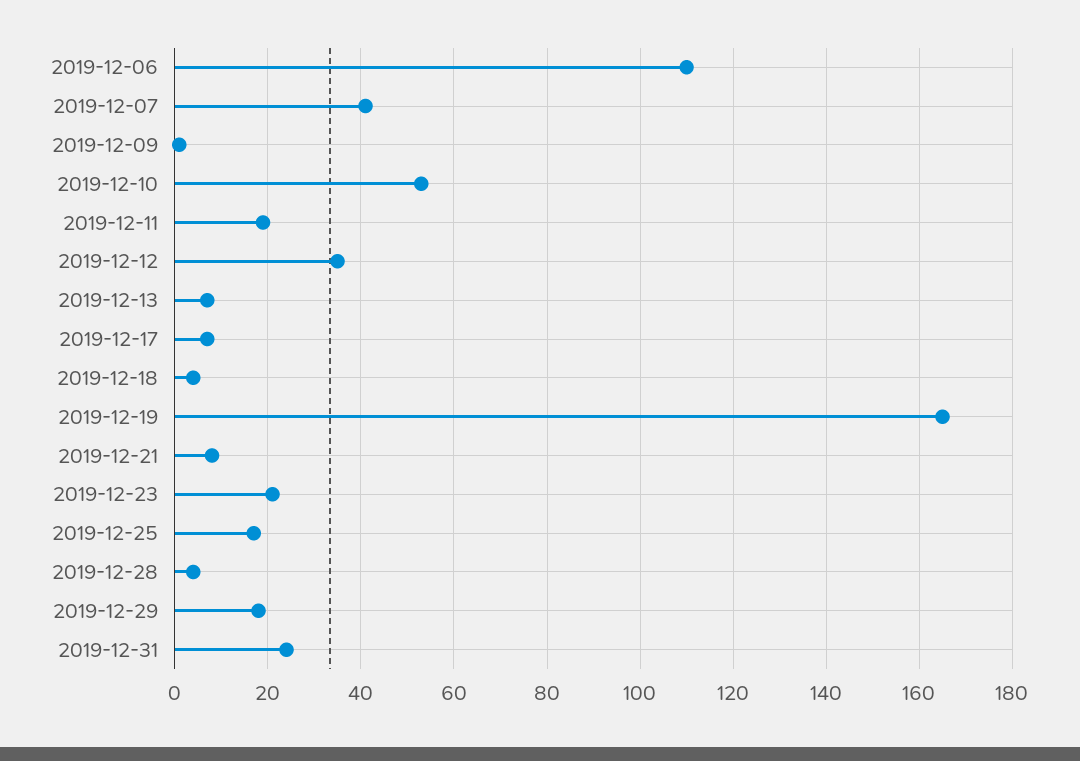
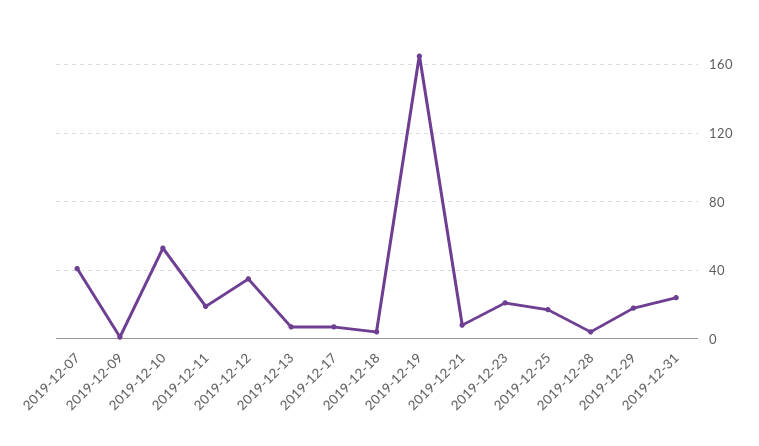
2019-12-06: 110 -> none

